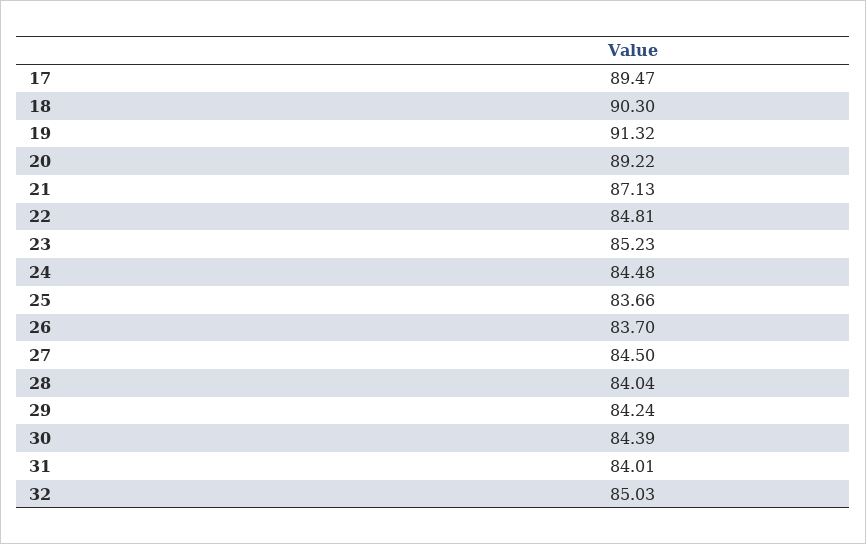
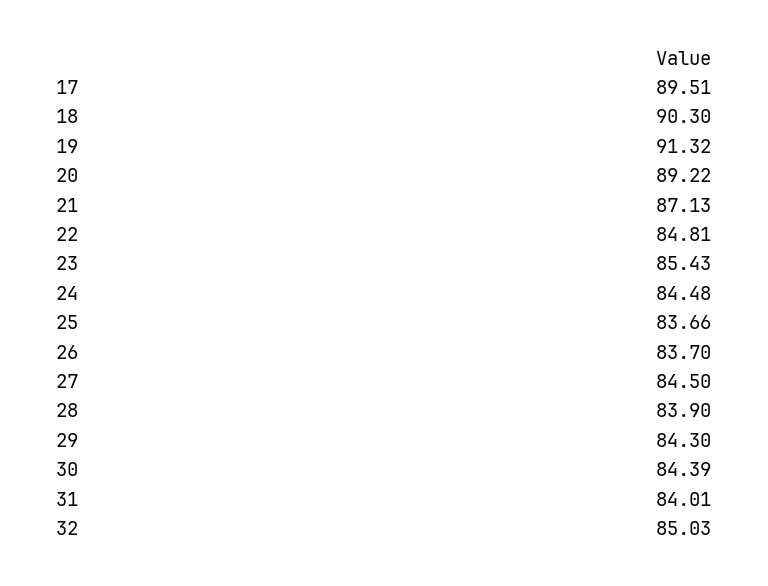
17: 89.47 -> 89.51
23: 85.23 -> 85.43
28: 84.04 -> 83.9
29: 84.24 -> 84.3

